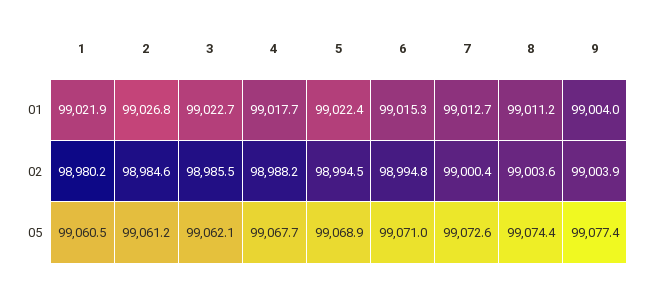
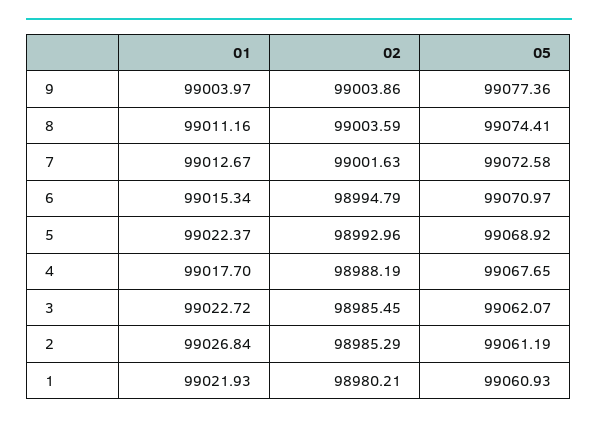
2, 02: 98984.6 -> 98985.29
5, 02: 98994.5 -> 98992.96
7, 02: 99000.4 -> 99001.63
1, 05: 99060.5 -> 99060.93

